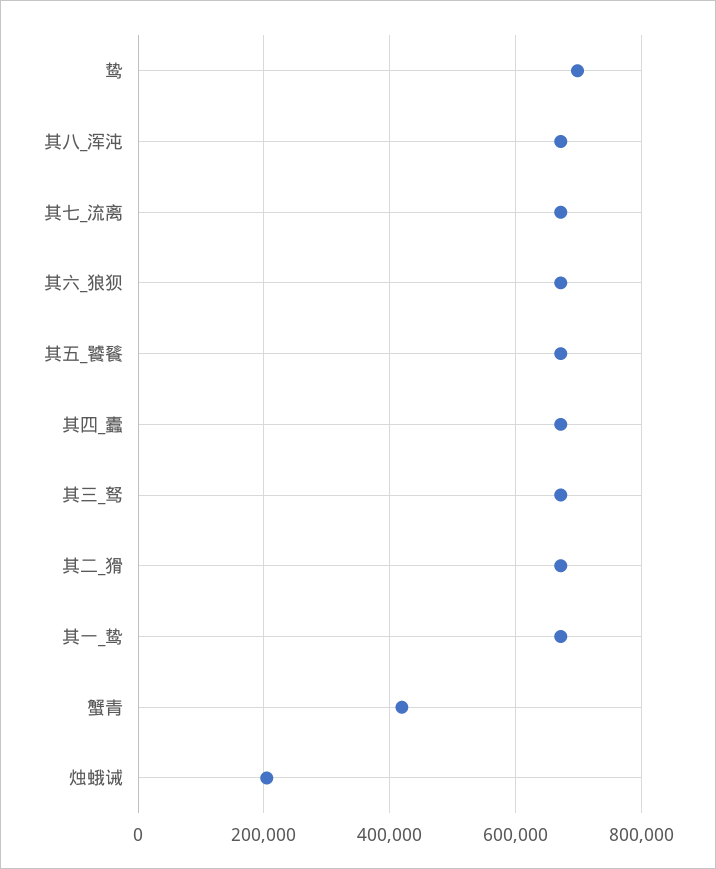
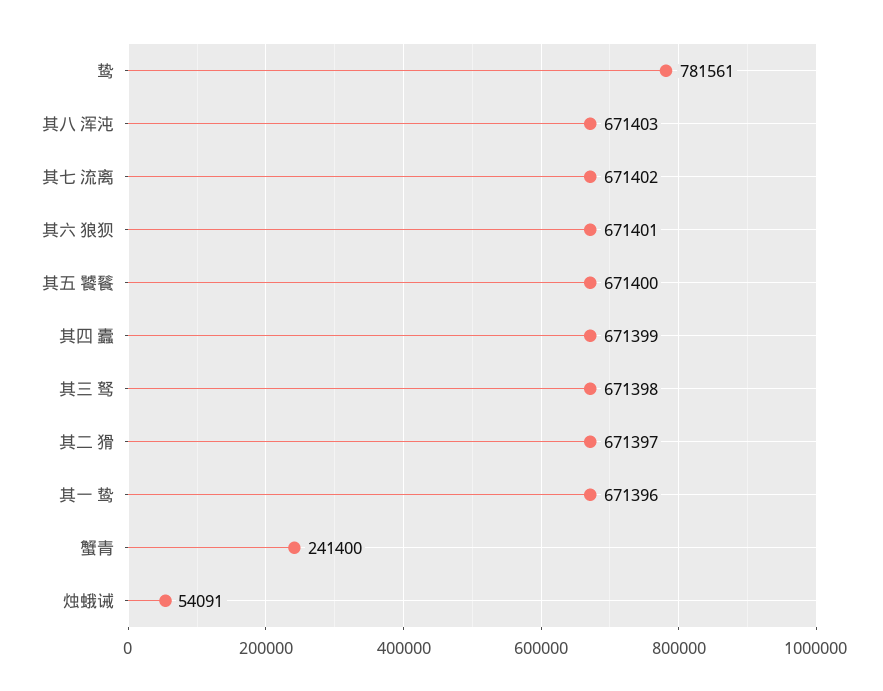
鸷: 700000 -> 781561
蟹青: 420000 -> 241400
烛蛾诫: 200000 -> 54091

